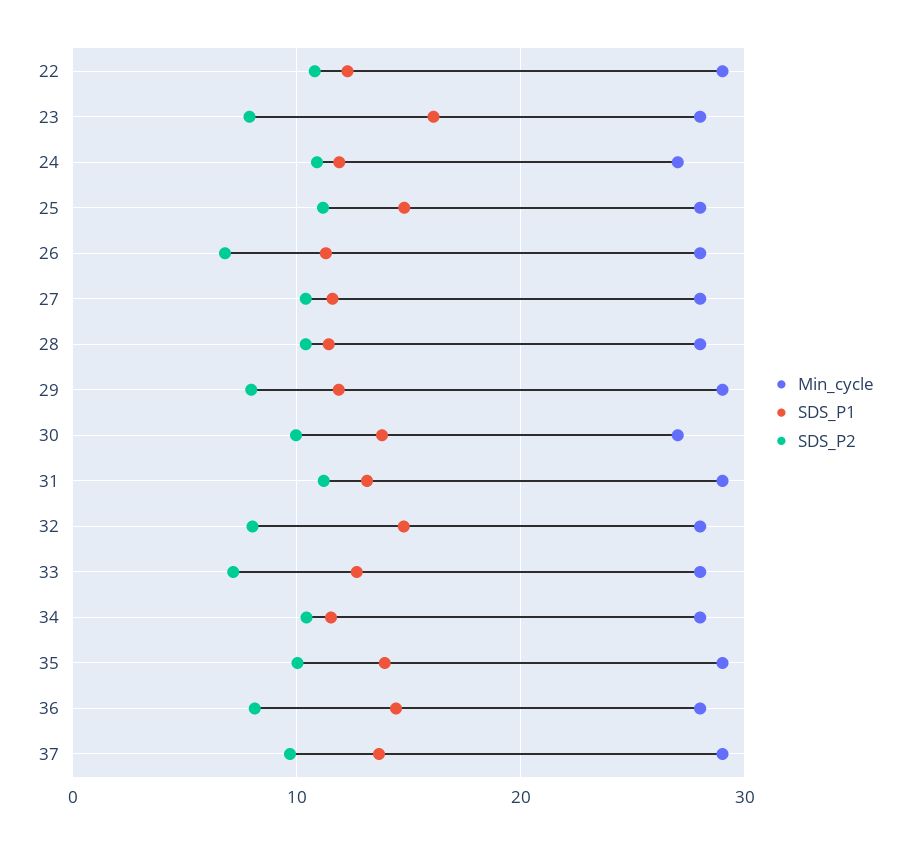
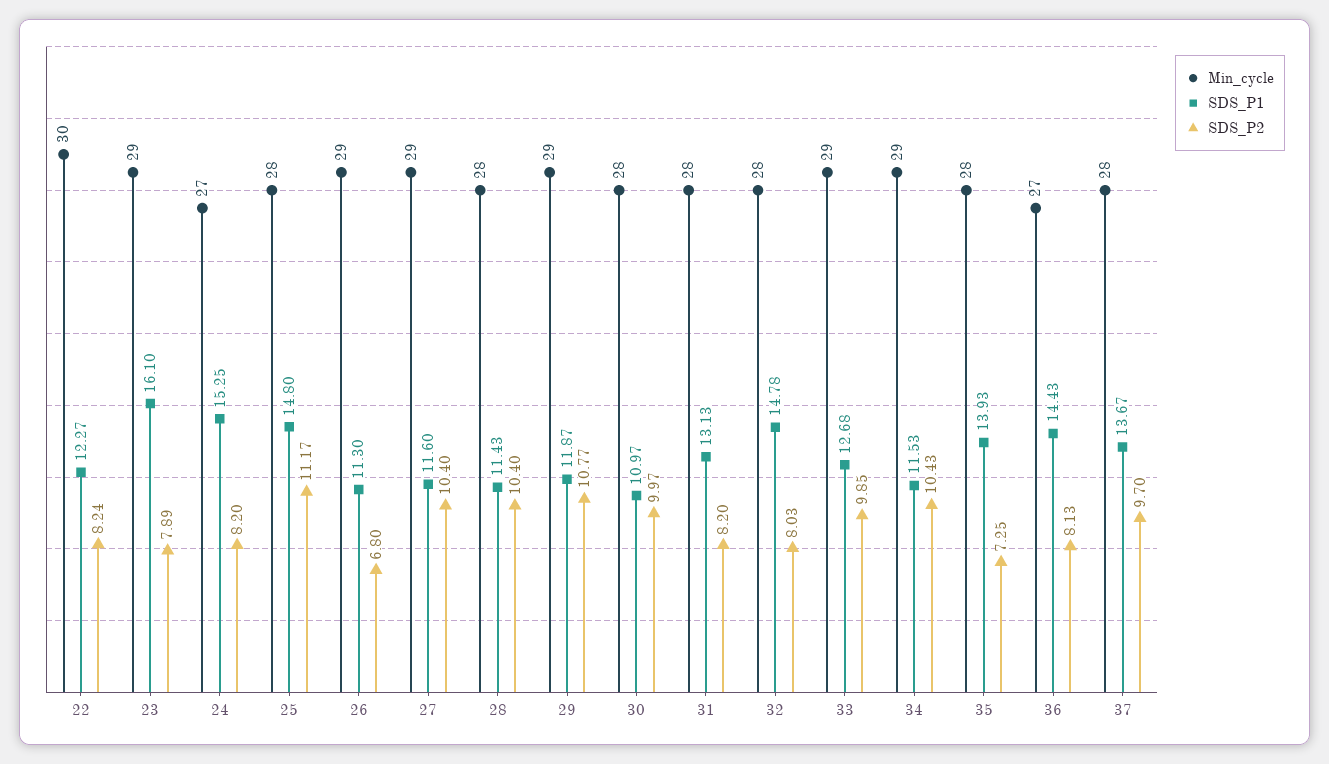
Min_cycle, 22: 29 -> 30
SDS_P2, 22: 11 -> 8.24
Min_cycle, 23: 28 -> 29
SDS_P1, 24: 12 -> 15.25
SDS_P2, 24: 11 -> 8.2
Min_cycle, 26: 28 -> 29
Min_cycle, 27: 28 -> 29
SDS_P2, 29: 8 -> 10.77
Min_cycle, 30: 27 -> 28
SDS_P1, 30: 14 -> 10.97
Min_cycle, 31: 29 -> 28
SDS_P2, 31: 11 -> 8.2
Min_cycle, 33: 28 -> 29
SDS_P2, 33: 7 -> 9.85
Min_cycle, 34: 28 -> 29
Min_cycle, 35: 29 -> 28
SDS_P2, 35: 10 -> 7.25
Min_cycle, 36: 28 -> 27
Min_cycle, 37: 29 -> 28

